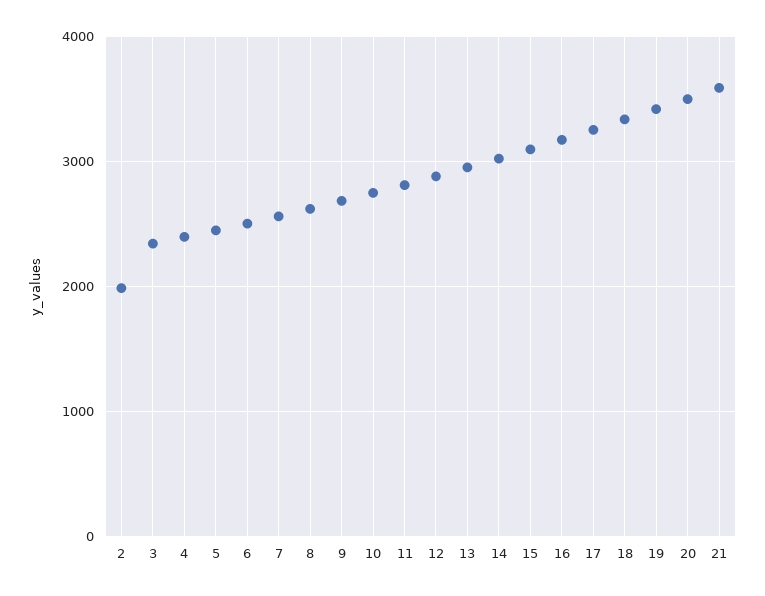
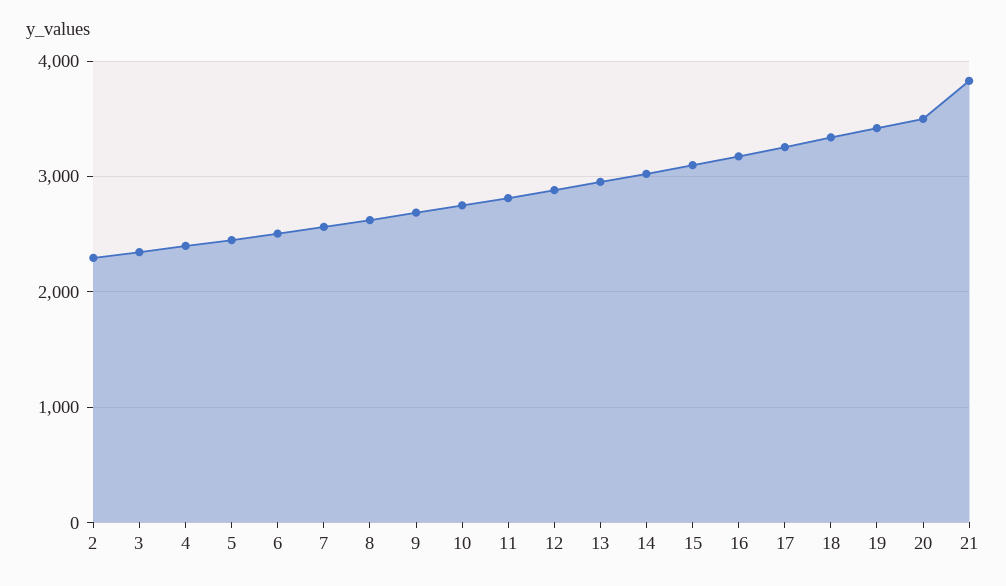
2: 2000 -> 2300
21: 3600 -> 3800

